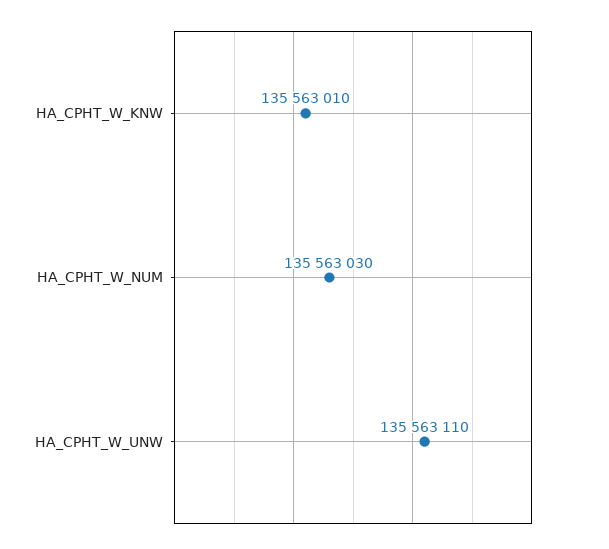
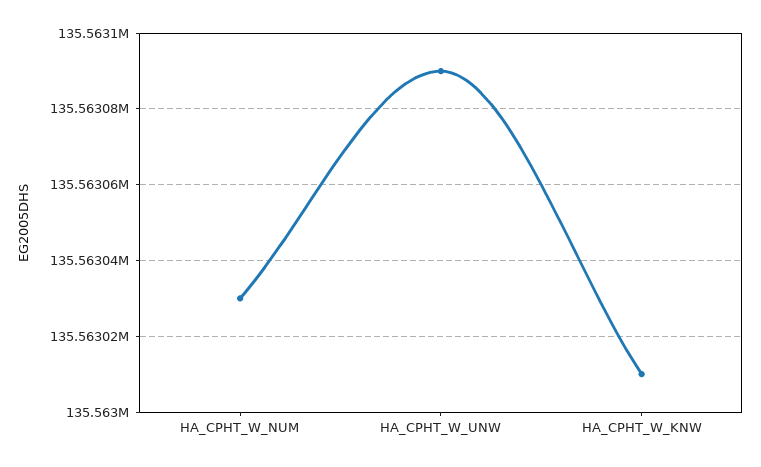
HA_CPHT_W_UNW: 135563110 -> 135563090

